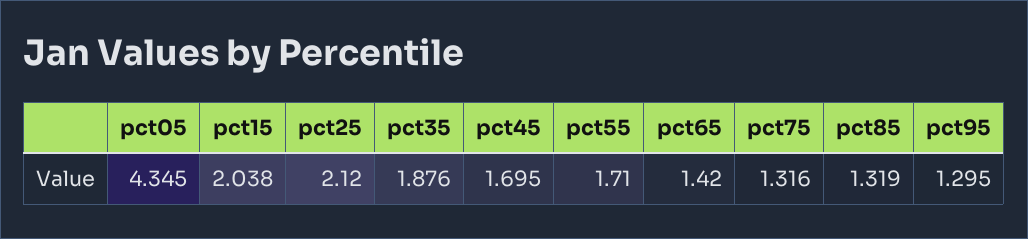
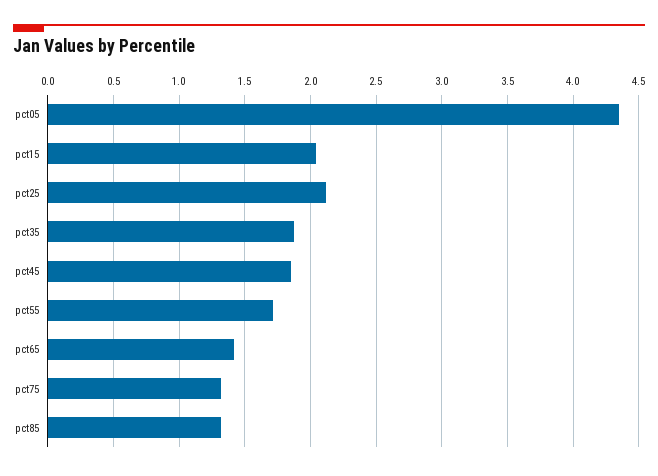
pct45: 1.695 -> 1.85
pct95: 1.295 -> none

